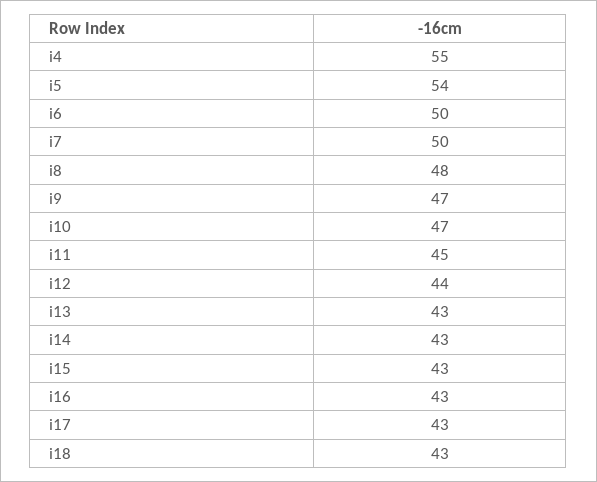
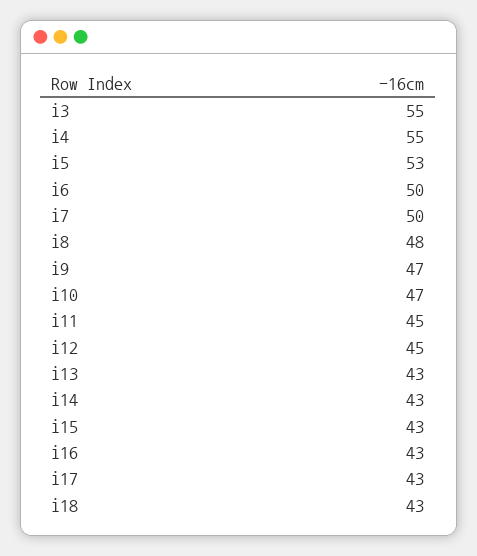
i5: 54 -> 53
i12: 44 -> 45
i3: none -> 55

